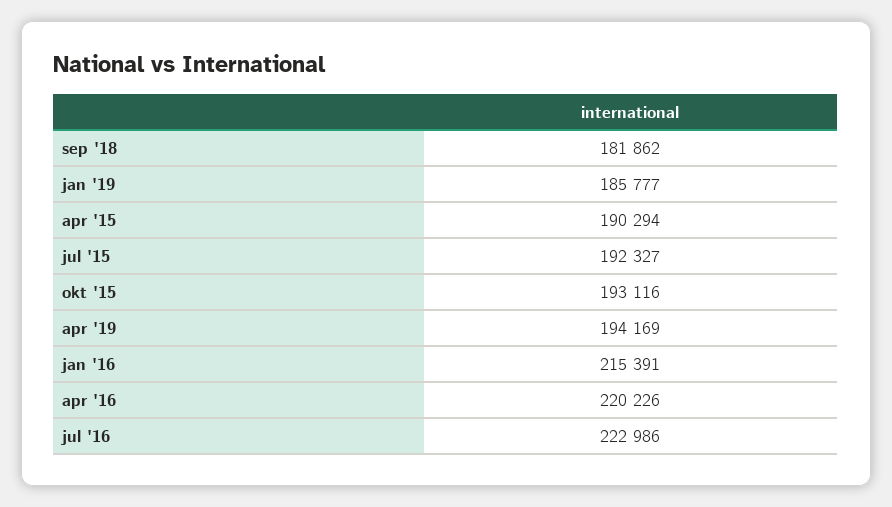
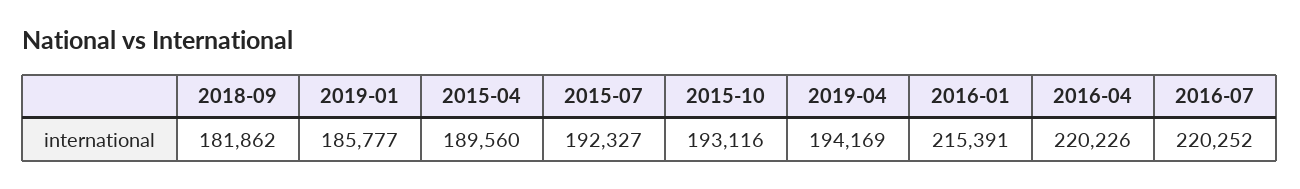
apr '15: 190294 -> 189560
jul '16: 222986 -> 220252

